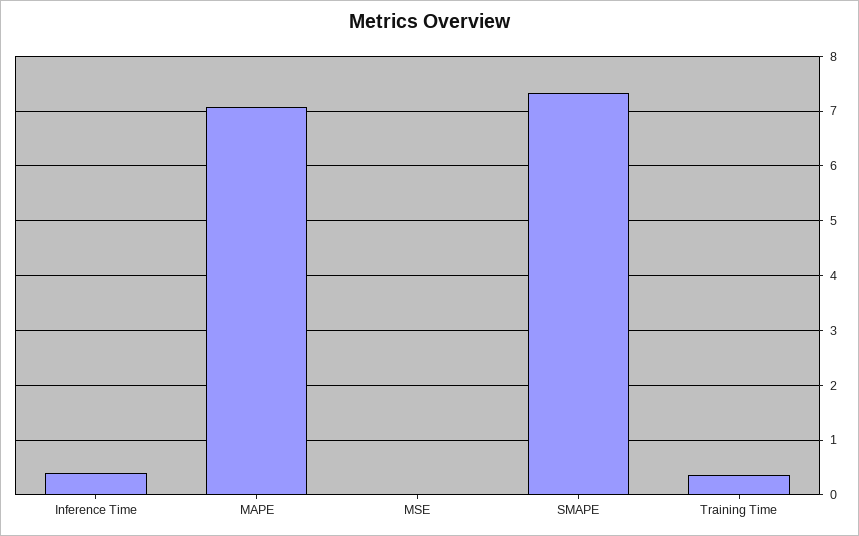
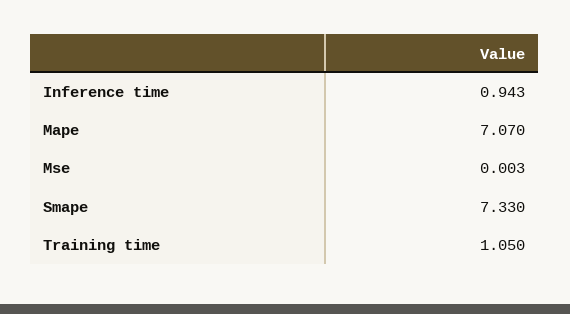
Inference Time: 0.4 -> 0.943
Training Time: 0.4 -> 1.05

